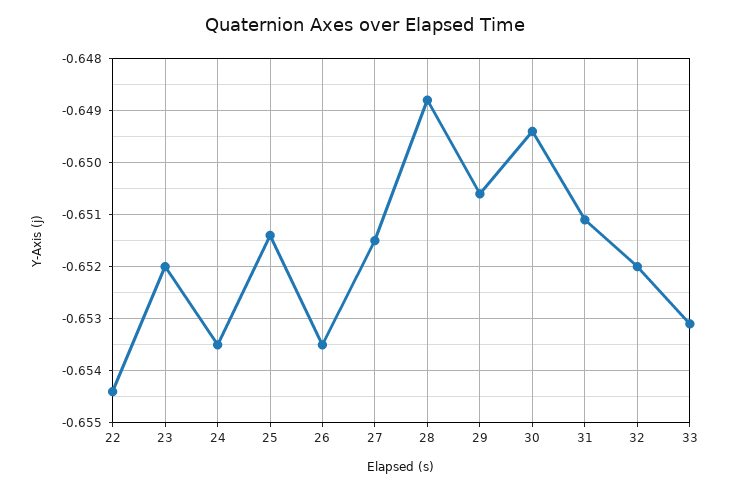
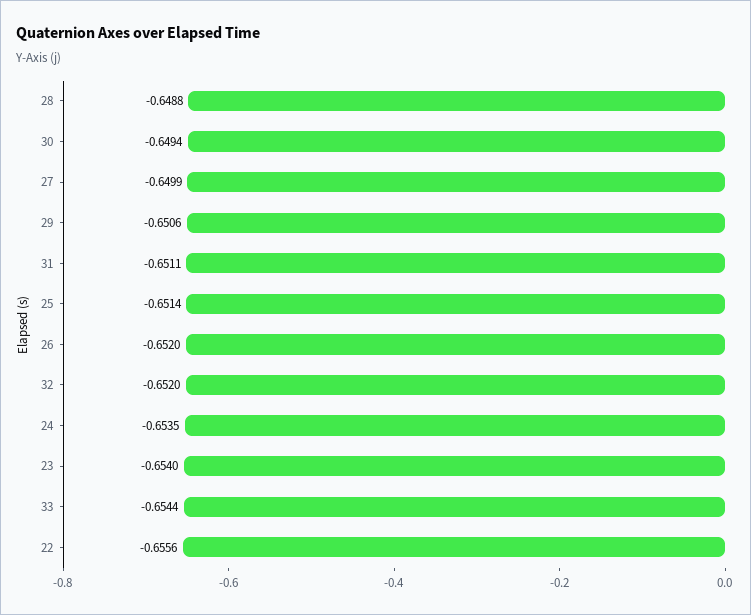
22: -0.6545 -> -0.6556
23: -0.652 -> -0.654
26: -0.6535 -> -0.652
27: -0.6515 -> -0.6499
33: -0.653 -> -0.6544

